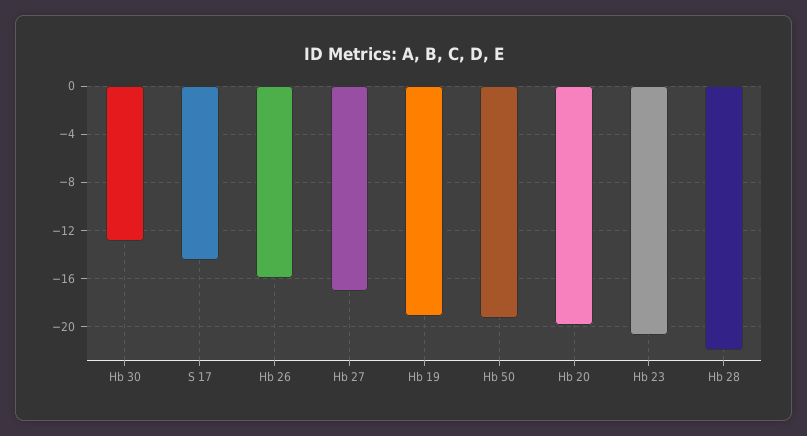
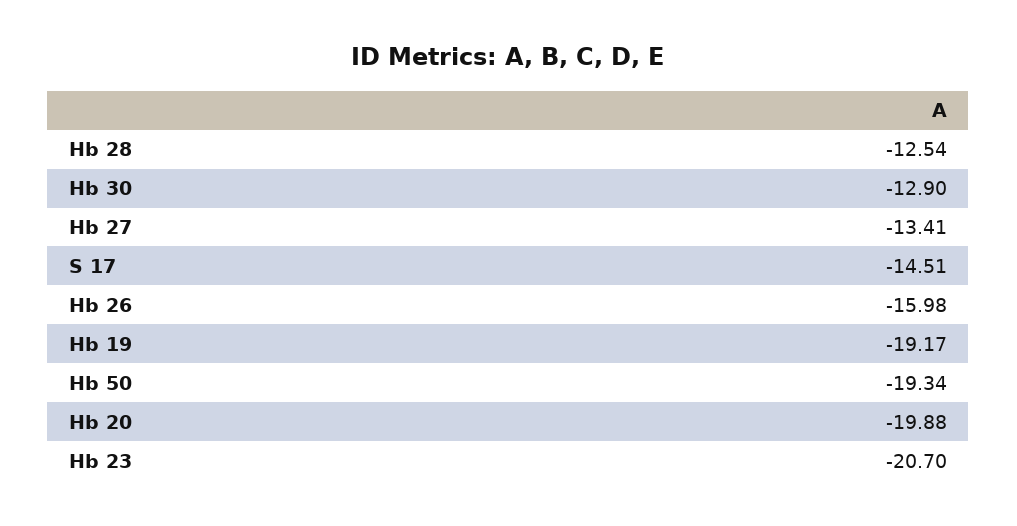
Hb 27: -17 -> -13.41
Hb 28: -22 -> -12.54

